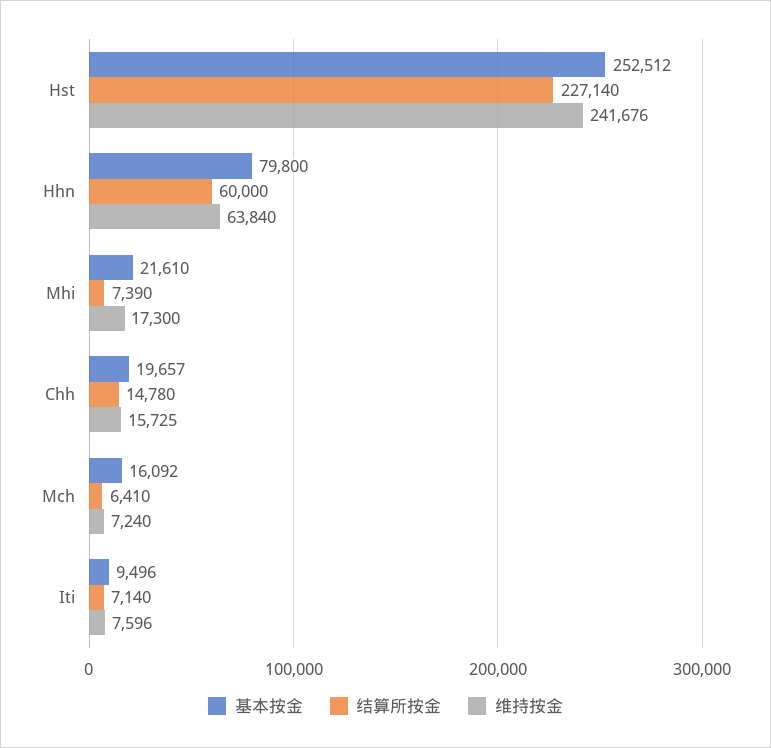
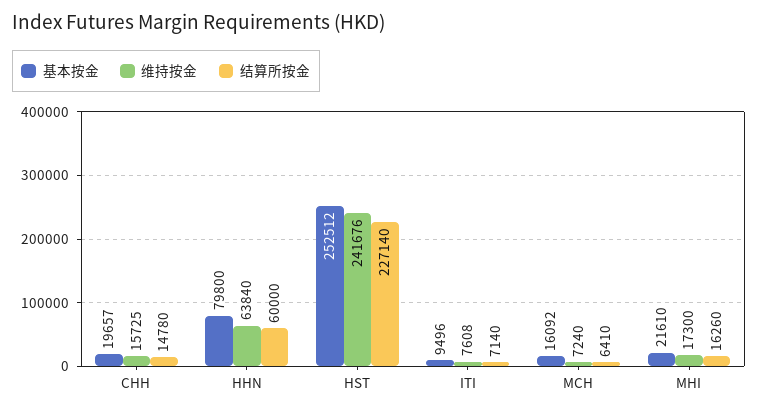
结算所按金, Mhi: 7390 -> 16260
维持按金, Iti: 7596 -> 7608

